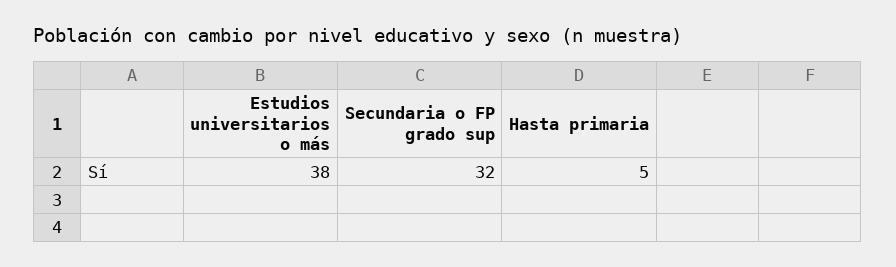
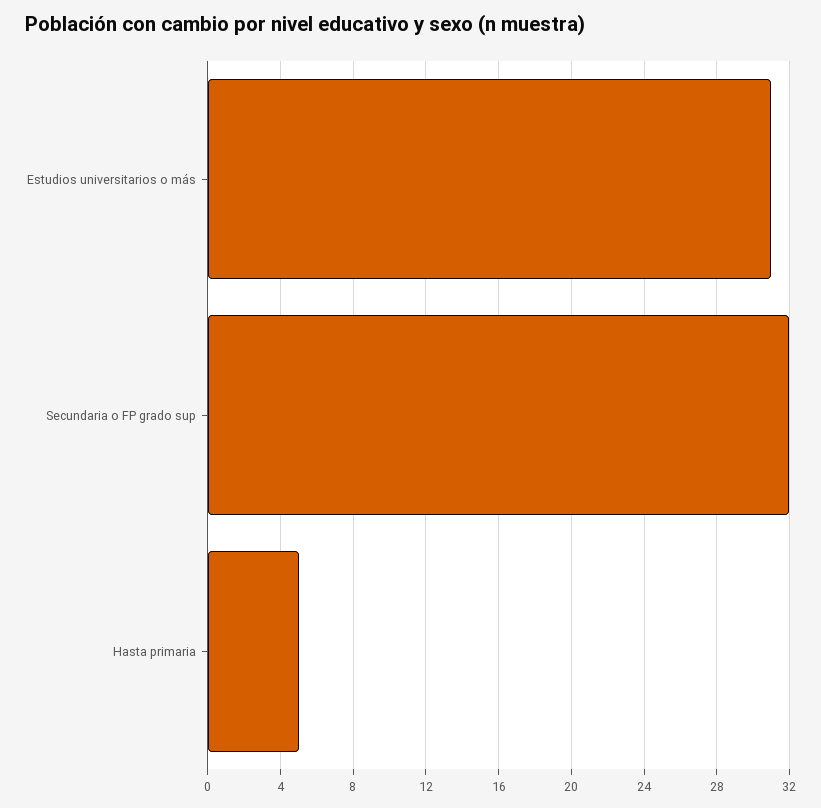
Estudios universitarios o más: 38 -> 31

